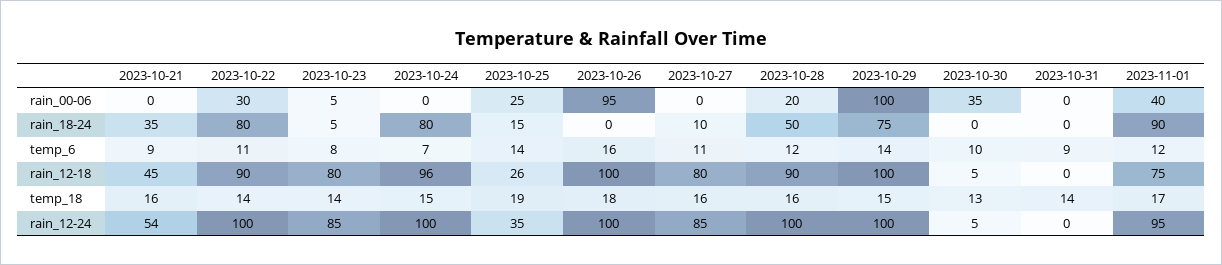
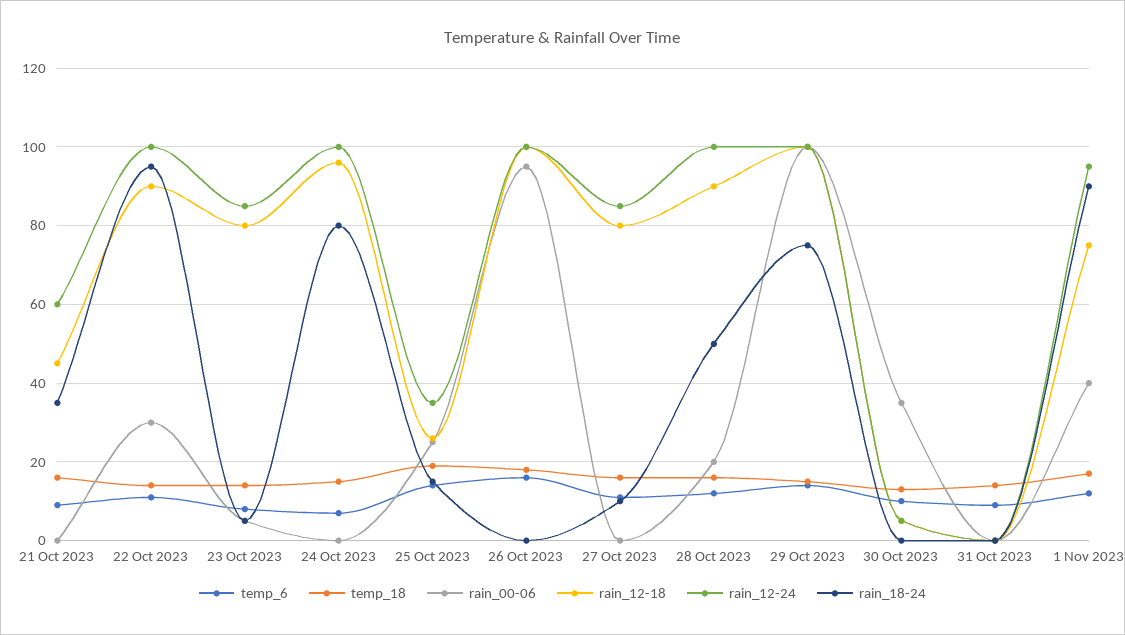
rain_18-24, 2023-10-22: 80 -> 95
rain_12-24, 2023-10-21: 54 -> 60

